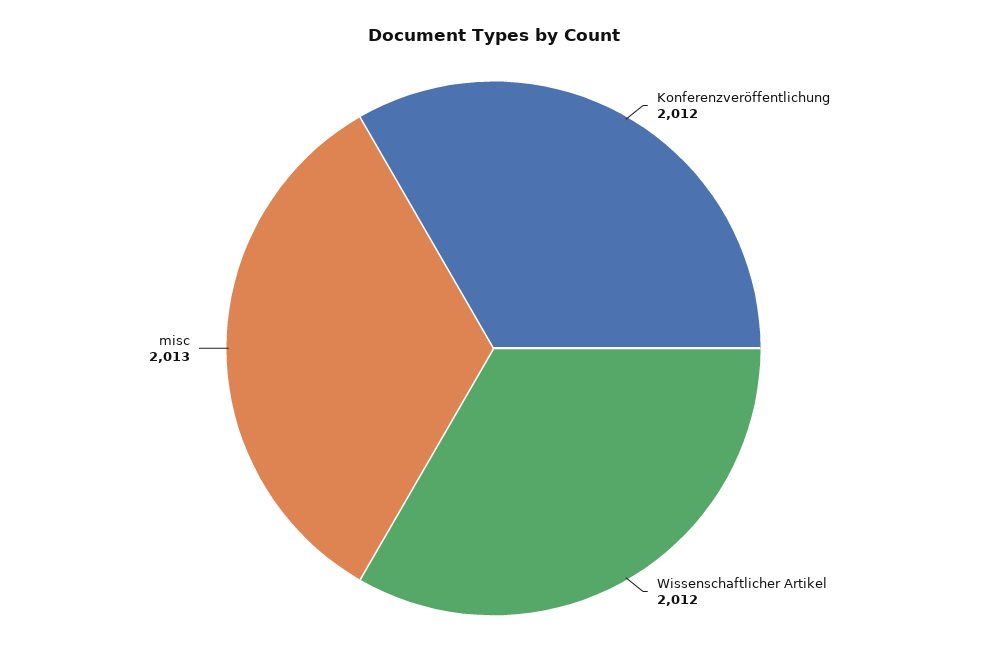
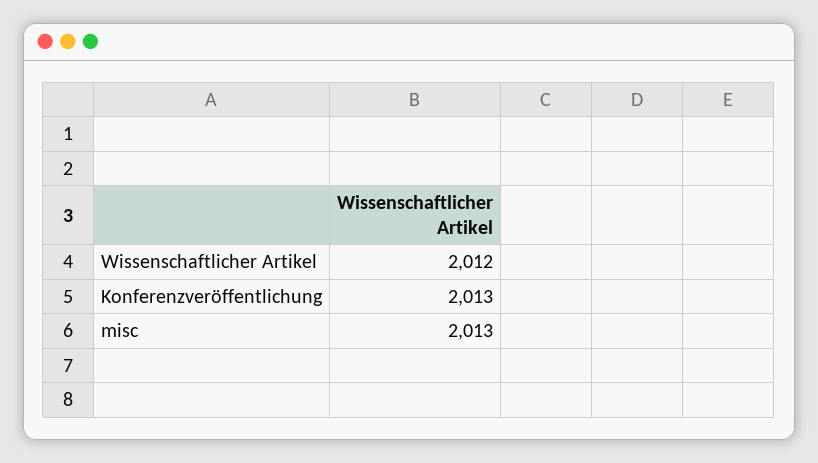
Konferenzveröffentlichung: 2012 -> 2013

